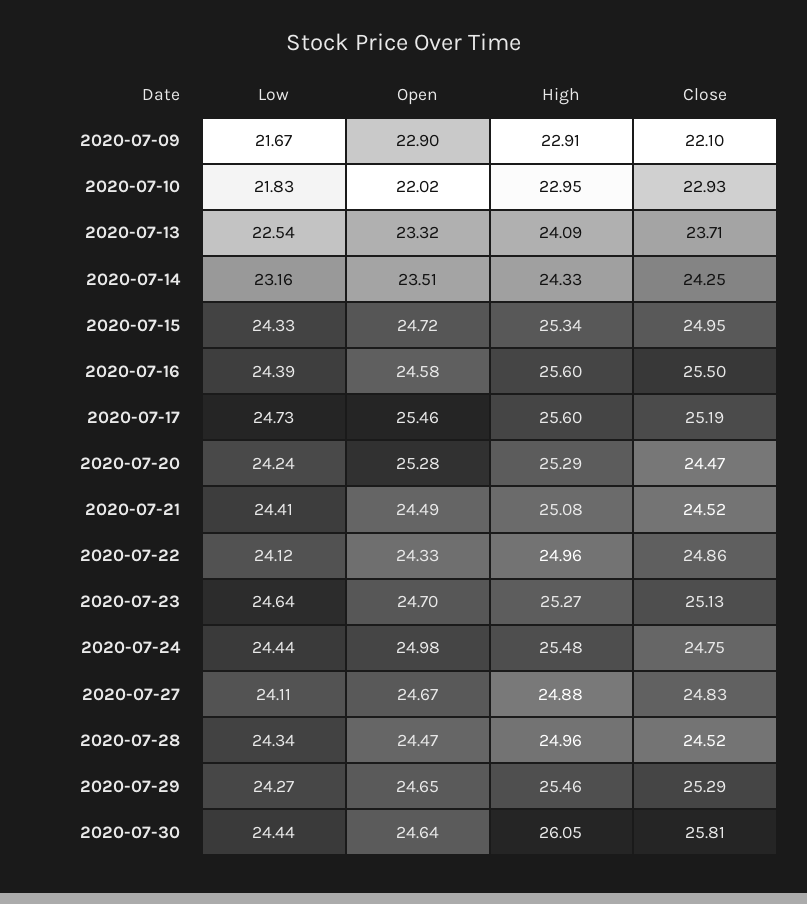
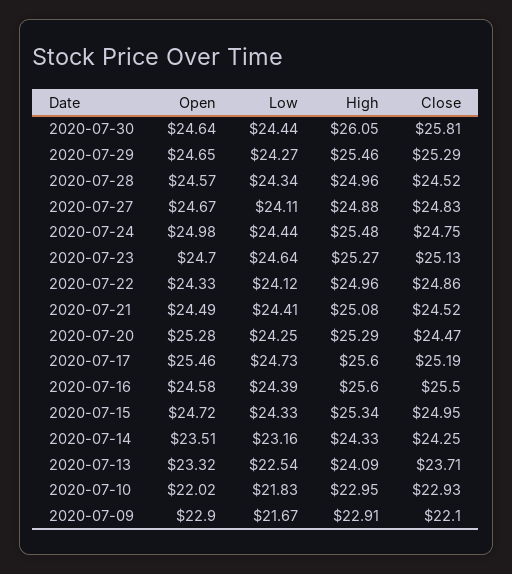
Low, 2020-07-20: 24.24 -> 24.25
Open, 2020-07-28: 24.47 -> 24.57

